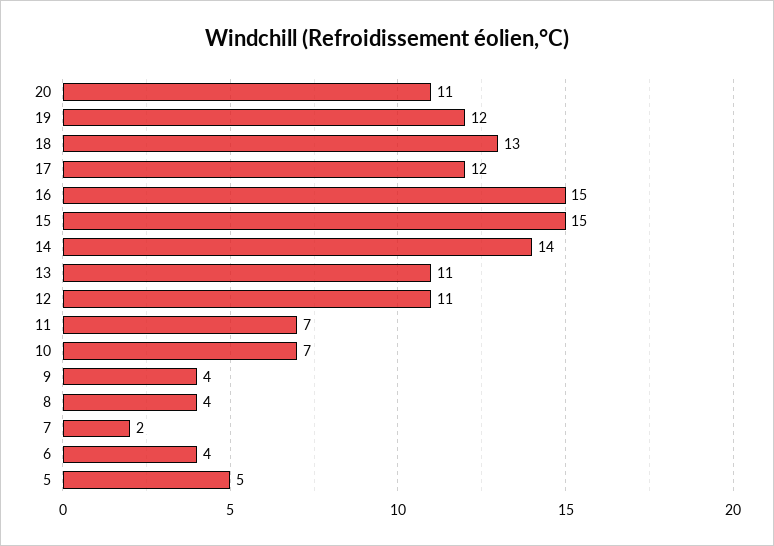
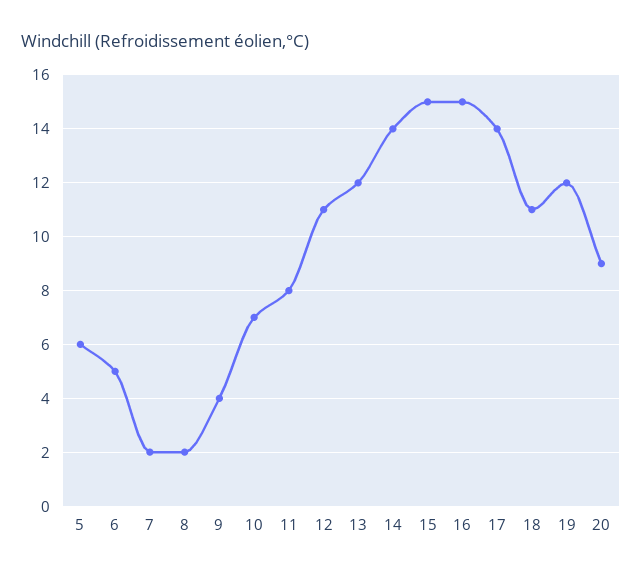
20: 11 -> 9
18: 13 -> 11
17: 12 -> 14
13: 11 -> 12
11: 7 -> 8
8: 4 -> 2
6: 4 -> 5
5: 5 -> 6

